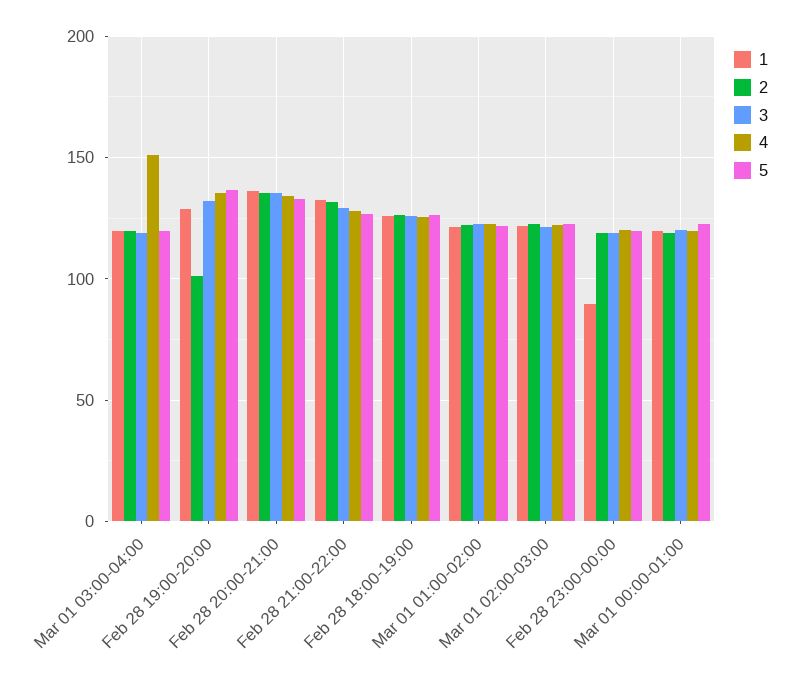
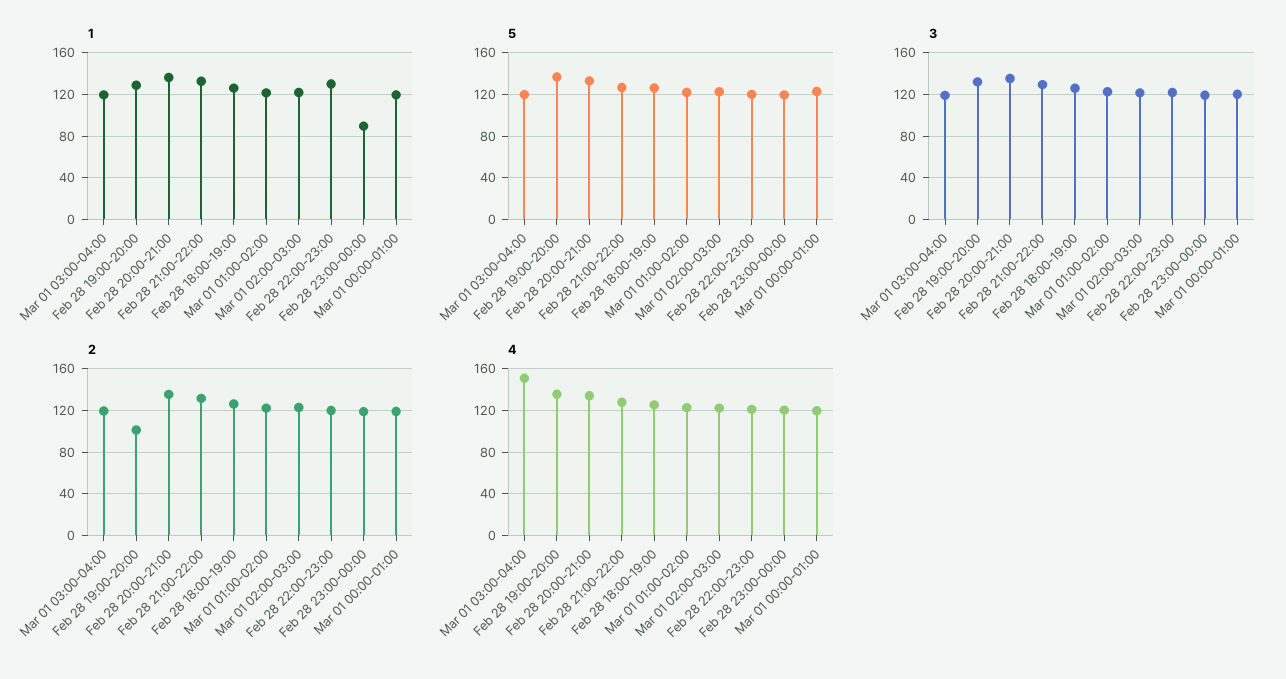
1, Feb 28 22:00-23:00: none -> 130
5, Feb 28 22:00-23:00: none -> 120
3, Feb 28 22:00-23:00: none -> 120
2, Feb 28 22:00-23:00: none -> 120
4, Feb 28 22:00-23:00: none -> 120

